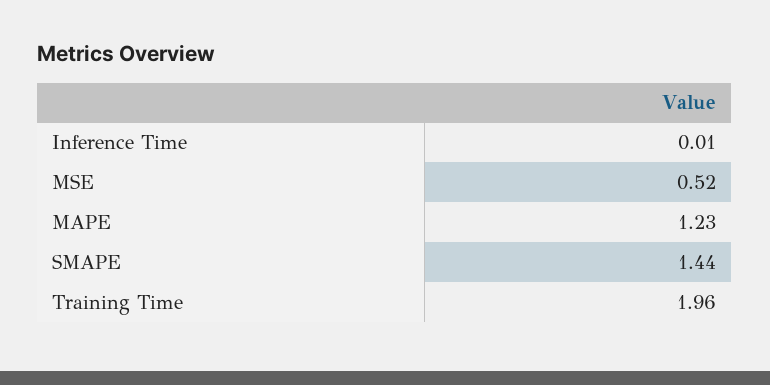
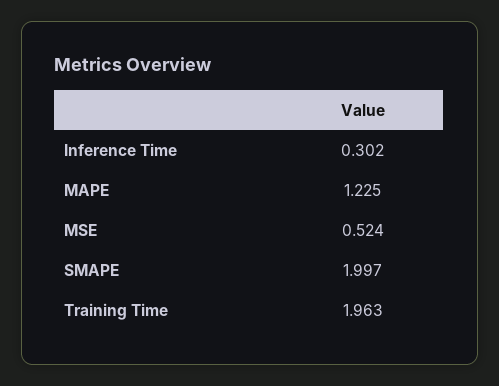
Inference Time: 0.01 -> 0.302
SMAPE: 1.44 -> 1.997

